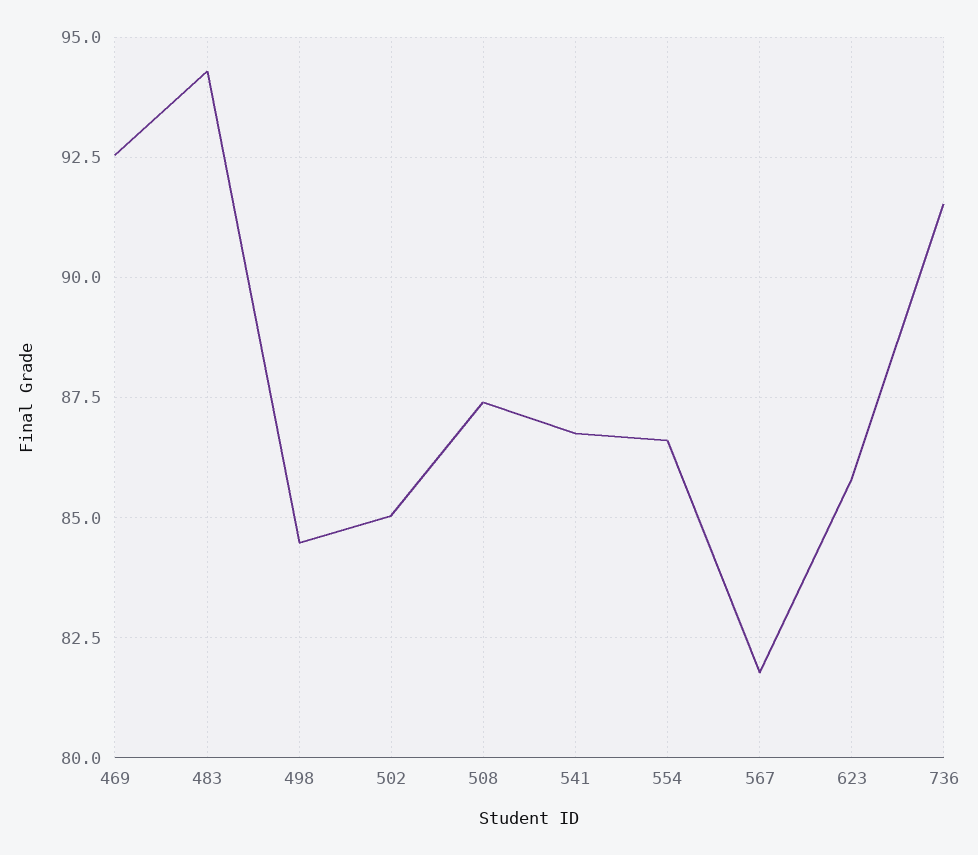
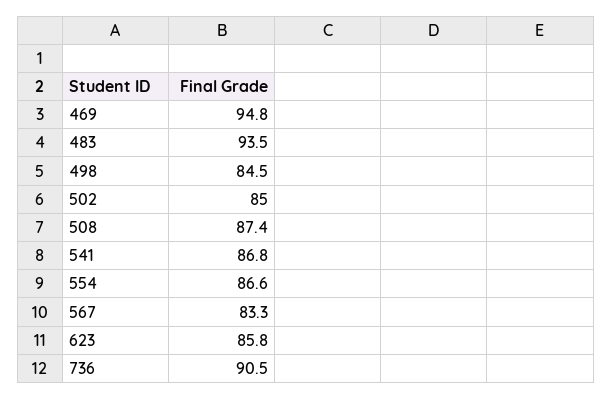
469: 92.5 -> 94.8
483: 94.25 -> 93.5
567: 81.75 -> 83.3
736: 91.5 -> 90.5

